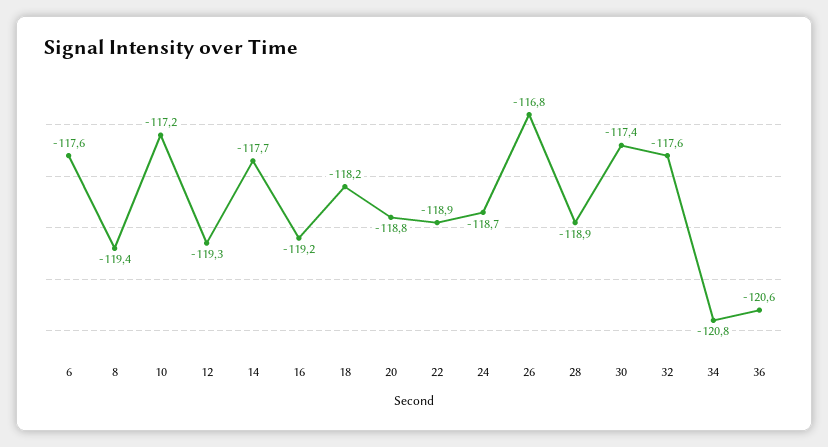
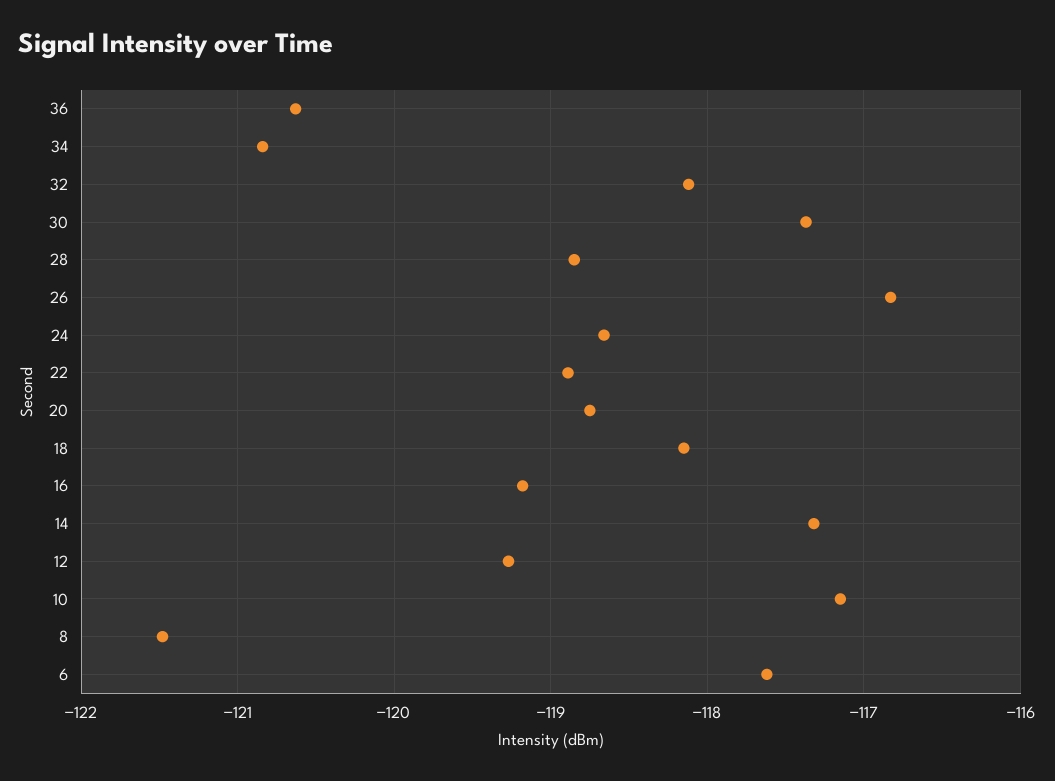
8: -119.4 -> -121.5
14: -117.7 -> -117.3
32: -117.6 -> -118.1

